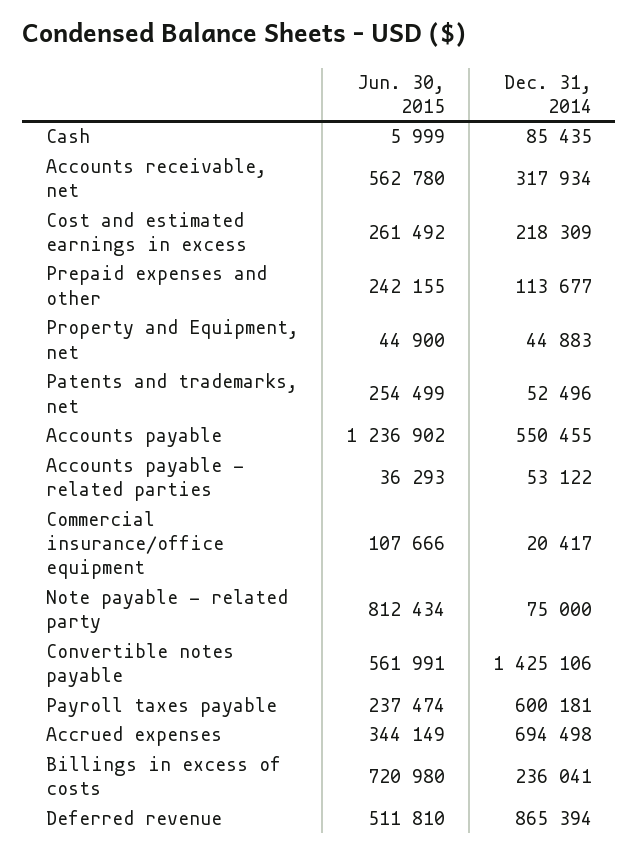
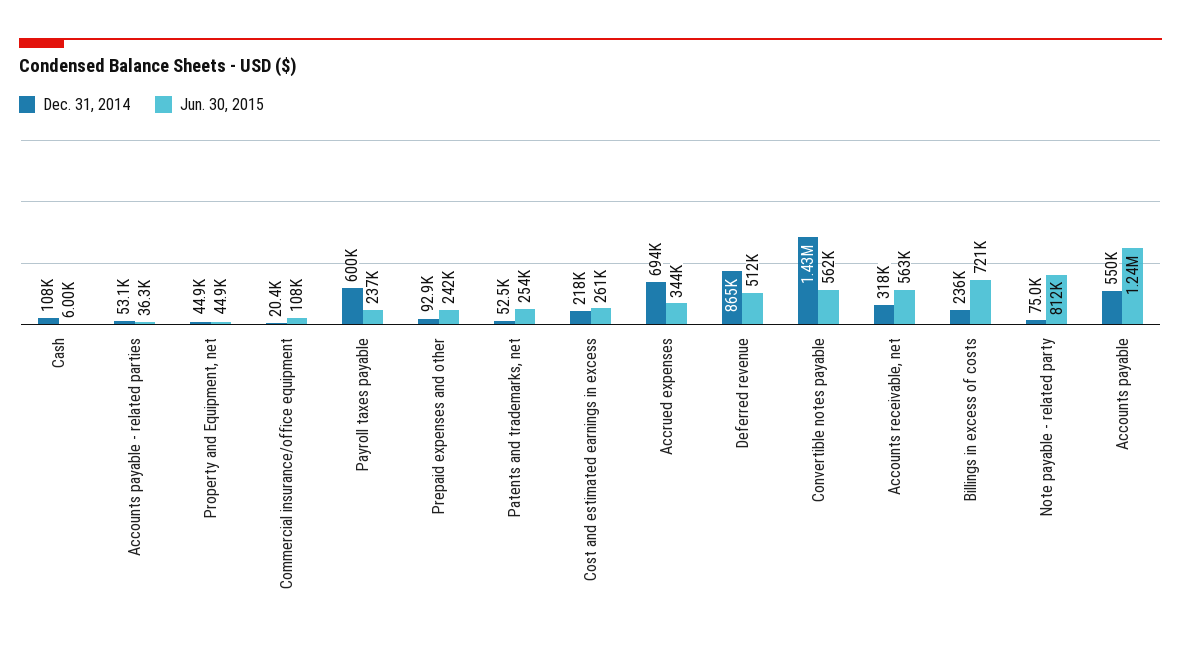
Dec. 31, 2014, Cash: 85435 -> 108000
Dec. 31, 2014, Prepaid expenses and other: 113677 -> 92900

